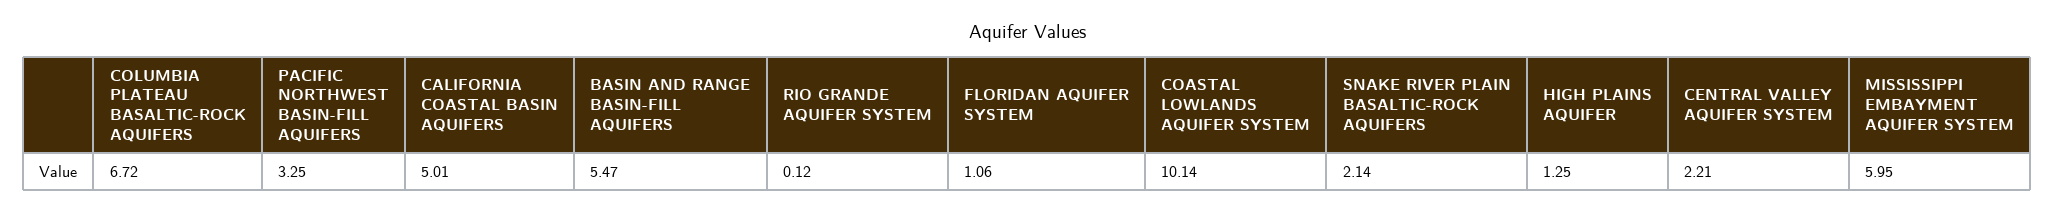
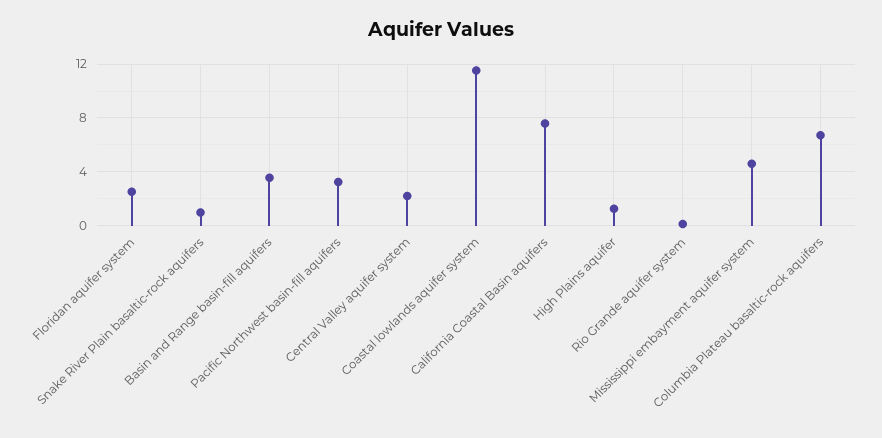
CALIFORNIA COASTAL BASIN AQUIFERS: 5.01 -> 7.5
BASIN AND RANGE BASIN-FILL AQUIFERS: 5.47 -> 3.5
FLORIDAN AQUIFER SYSTEM: 1.06 -> 2.5
COASTAL LOWLANDS AQUIFER SYSTEM: 10.14 -> 11.5
SNAKE RIVER PLAIN BASALTIC-ROCK AQUIFERS: 2.14 -> 1
MISSISSIPPI EMBAYMENT AQUIFER SYSTEM: 5.95 -> 4.5

